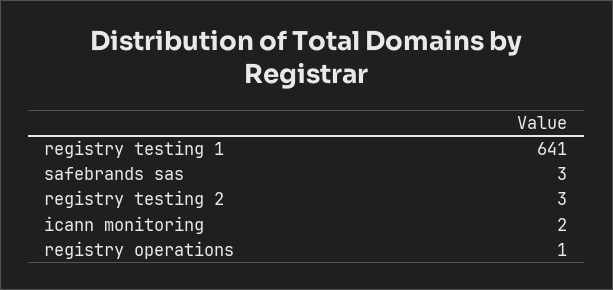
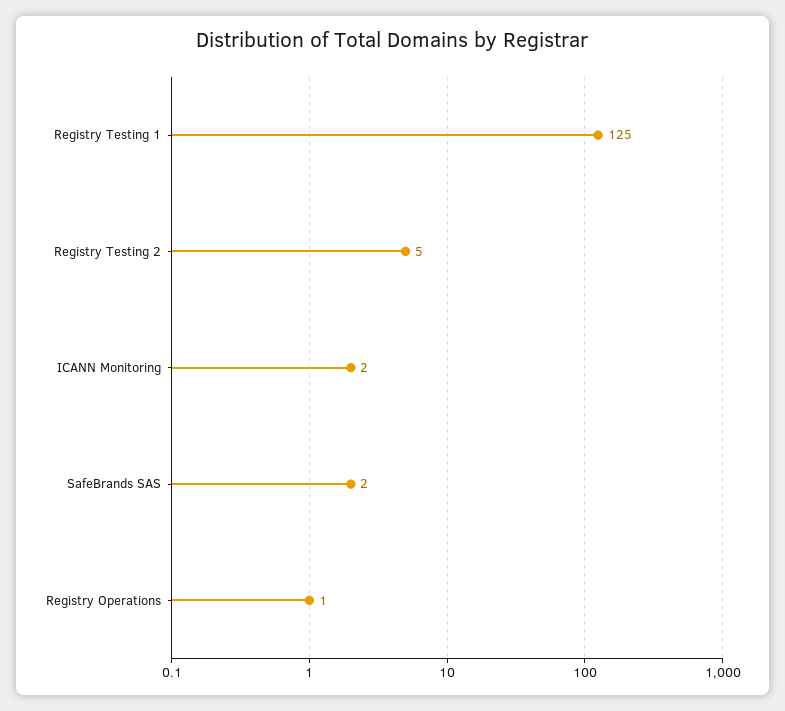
registry testing 1: 641 -> 125
safebrands sas: 3 -> 2
registry testing 2: 3 -> 5

